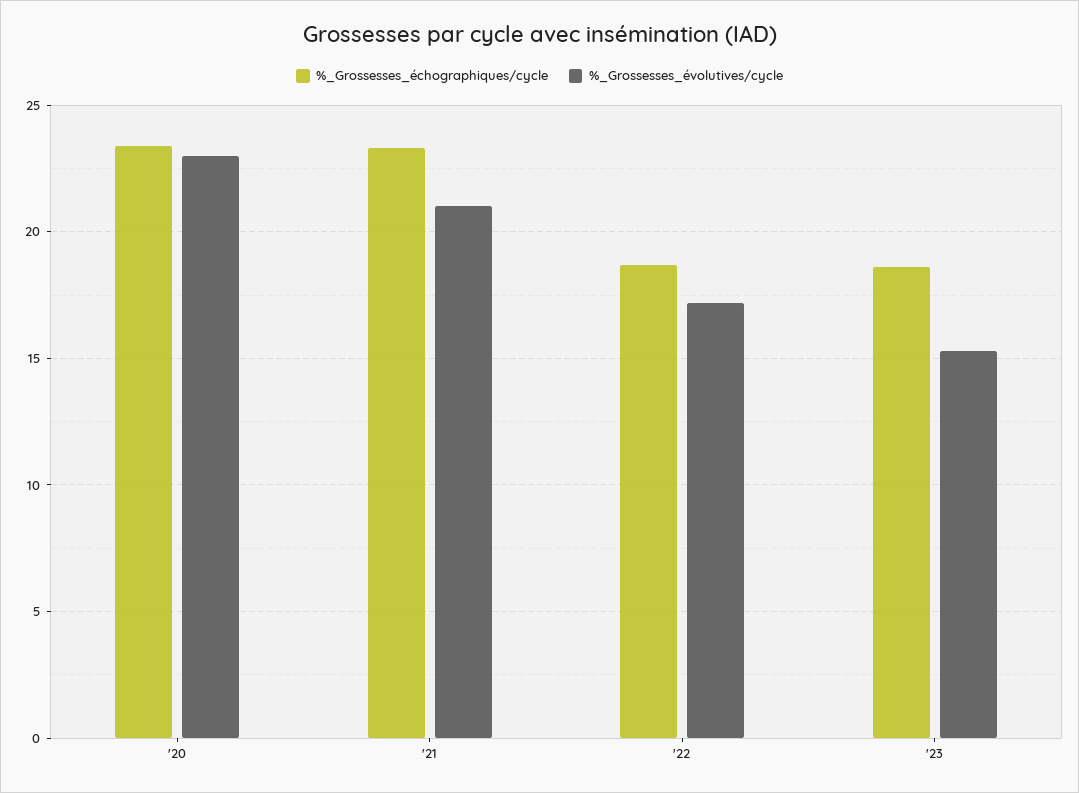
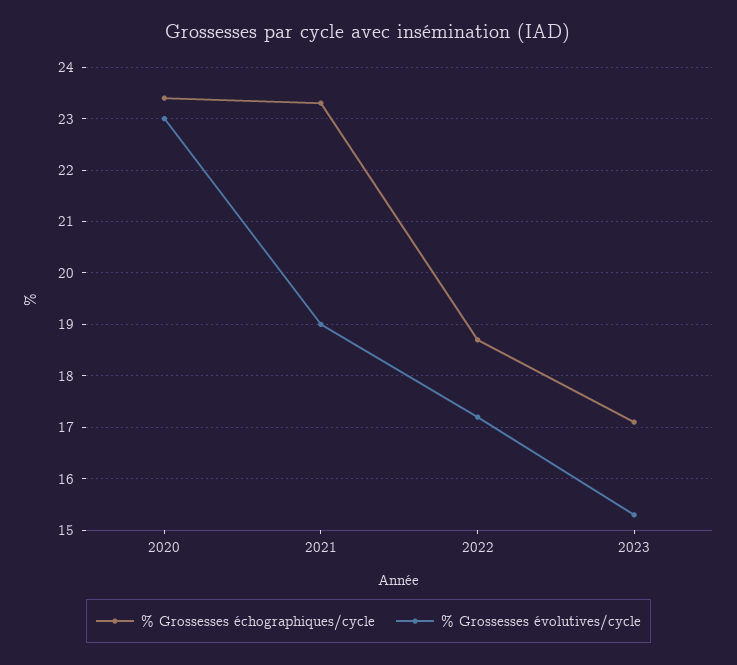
%_Grossesses_évolutives/cycle, '21: 21 -> 19
%_Grossesses_échographiques/cycle, '23: 18.5 -> 17

